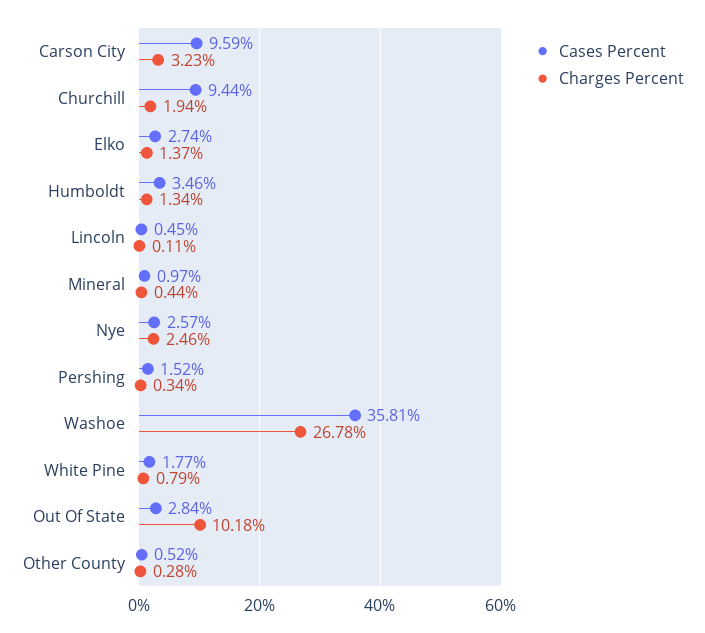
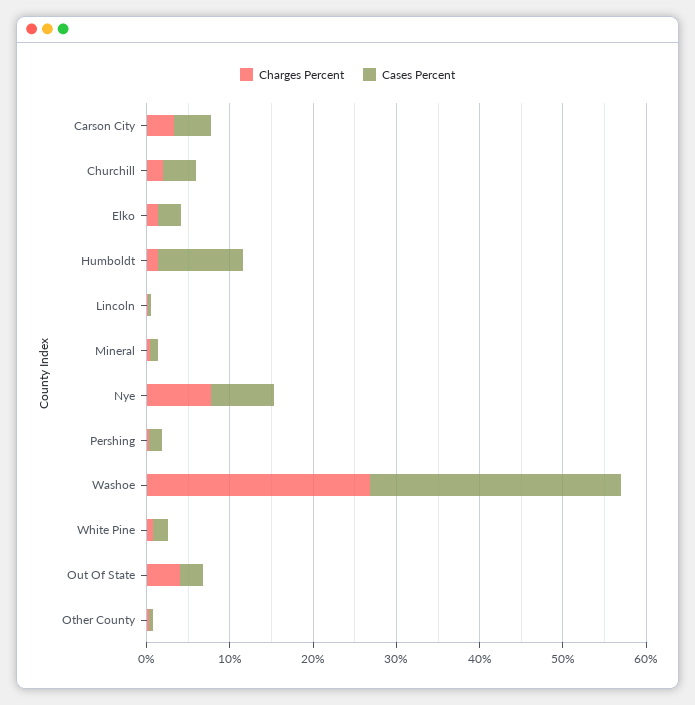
Cases Percent, Carson City: 9.59 -> 4
Cases Percent, Churchill: 9.44 -> 4
Cases Percent, Humboldt: 3.46 -> 10
Cases Percent, Nye: 2.57 -> 8
Charges Percent, Nye: 2.46 -> 8
Cases Percent, Washoe: 35.81 -> 30
Charges Percent, Out Of State: 10.18 -> 4

